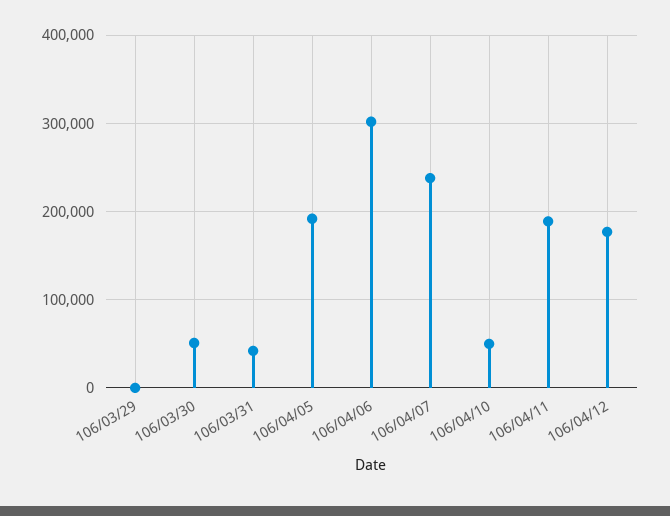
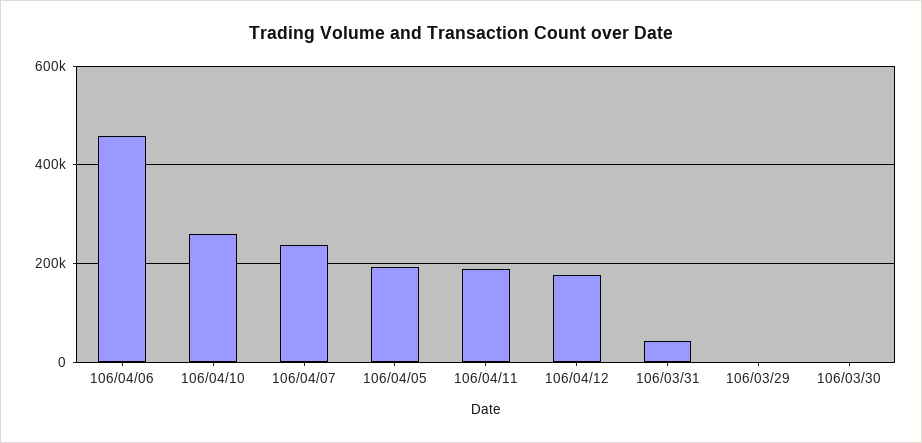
106/03/30: 50000 -> 0
106/04/06: 300000 -> 460000
106/04/10: 50000 -> 260000

